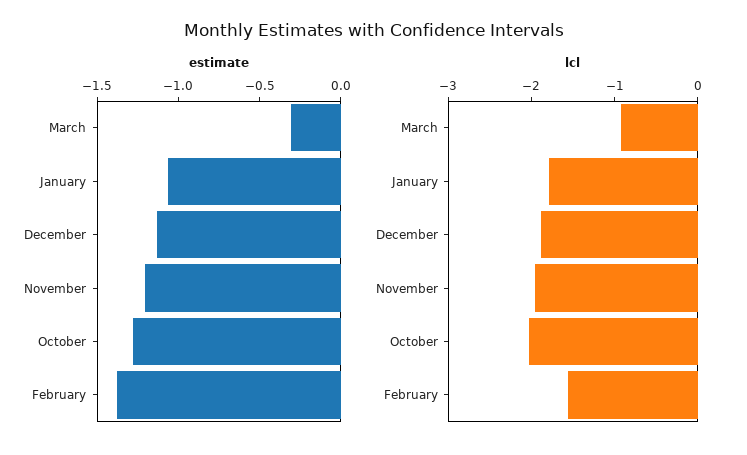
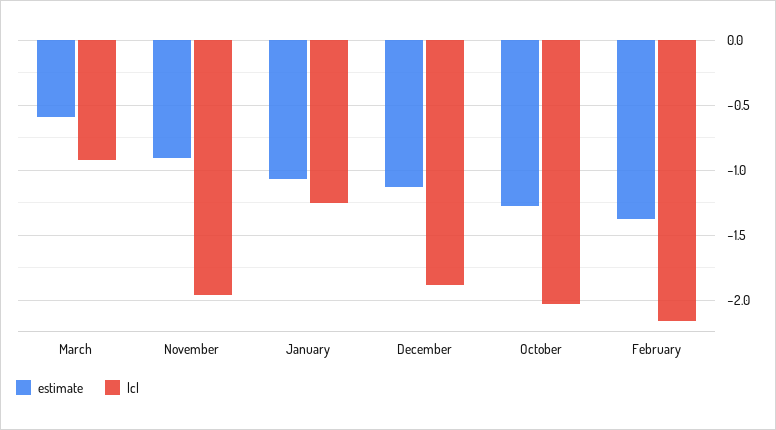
estimate, March: -0.3 -> -0.6
estimate, November: -1.2 -> -0.9
lcl, January: -1.8 -> -1.25
lcl, February: -1.6 -> -2.15

